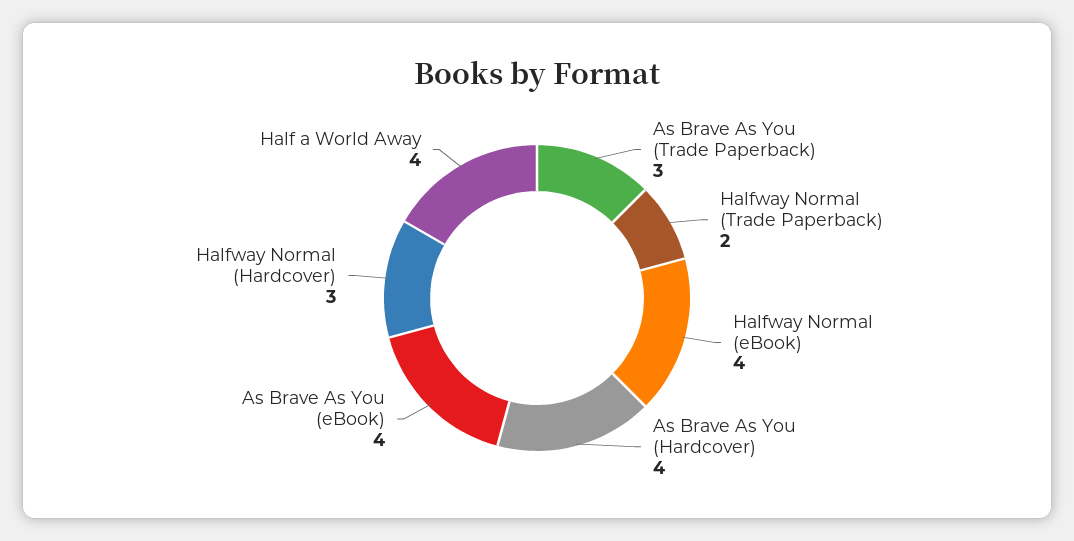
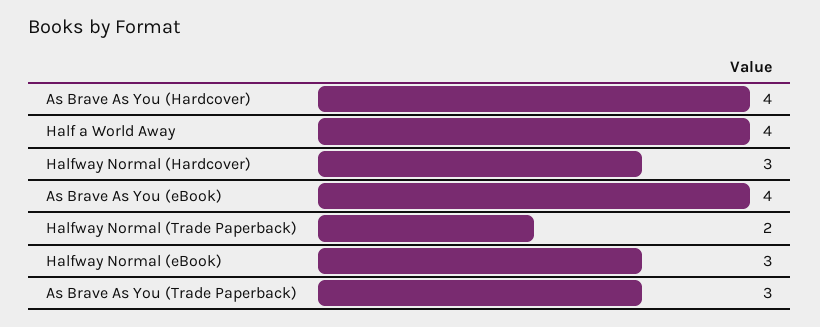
Halfway Normal (eBook): 4 -> 3

